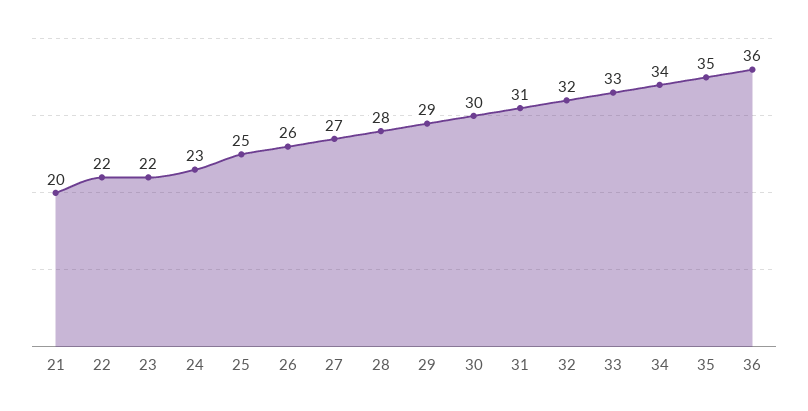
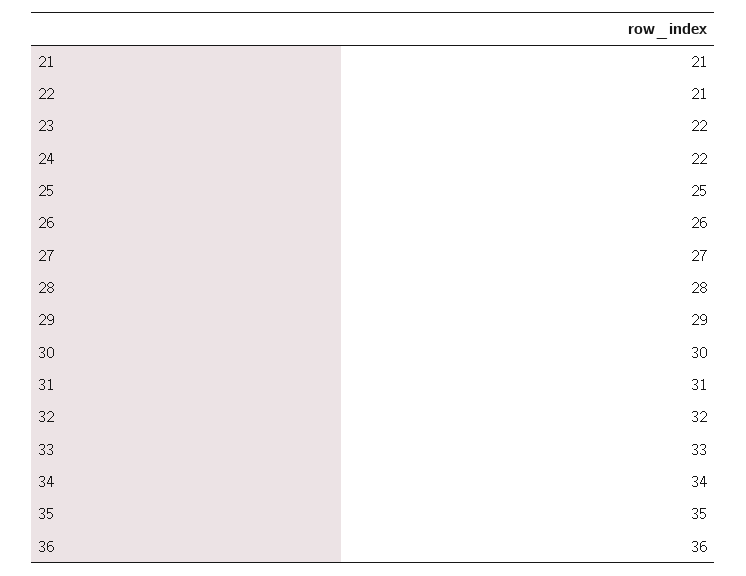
21: 20 -> 21
22: 22 -> 21
24: 23 -> 22

